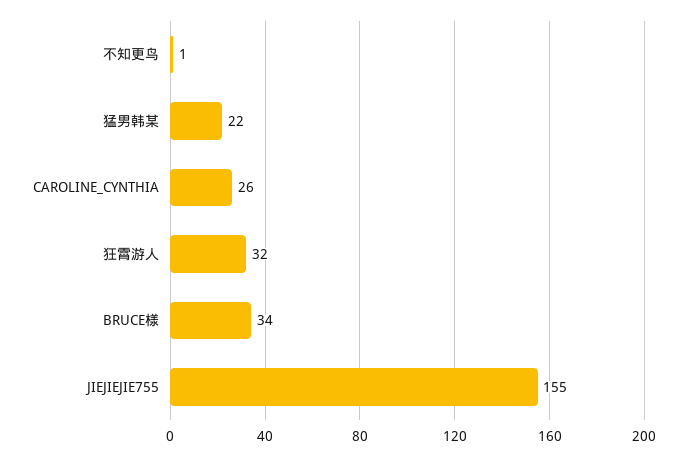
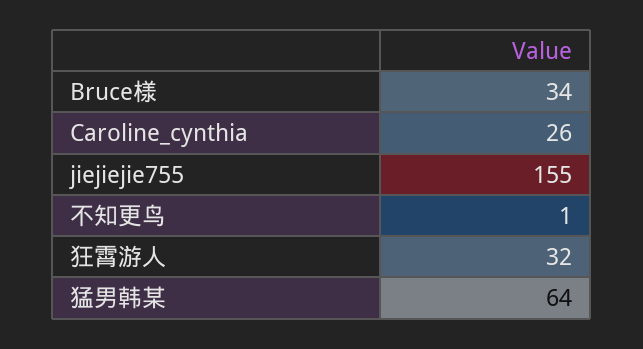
猛男韩某: 22 -> 64

